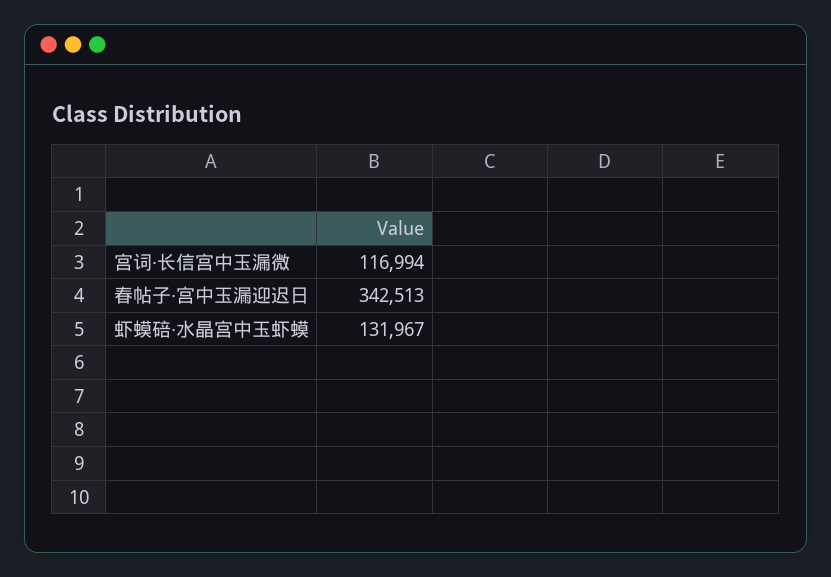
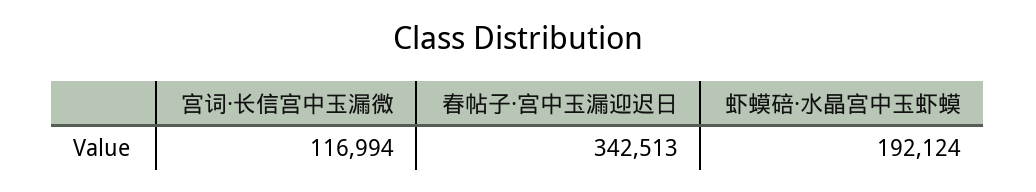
虾蟆碚·水晶宫中玉虾蟆: 131967 -> 192124

